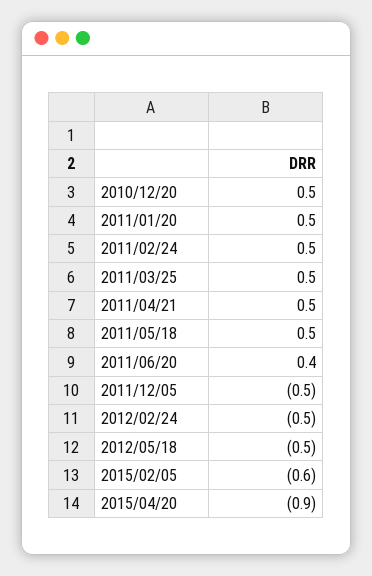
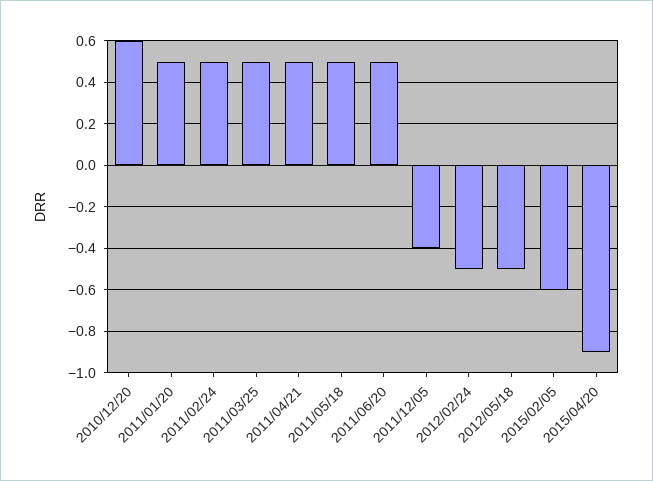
2010/12/20: 0.5 -> 0.6
2011/06/20: 0.4 -> 0.5
2011/12/05: -0.5 -> -0.4

